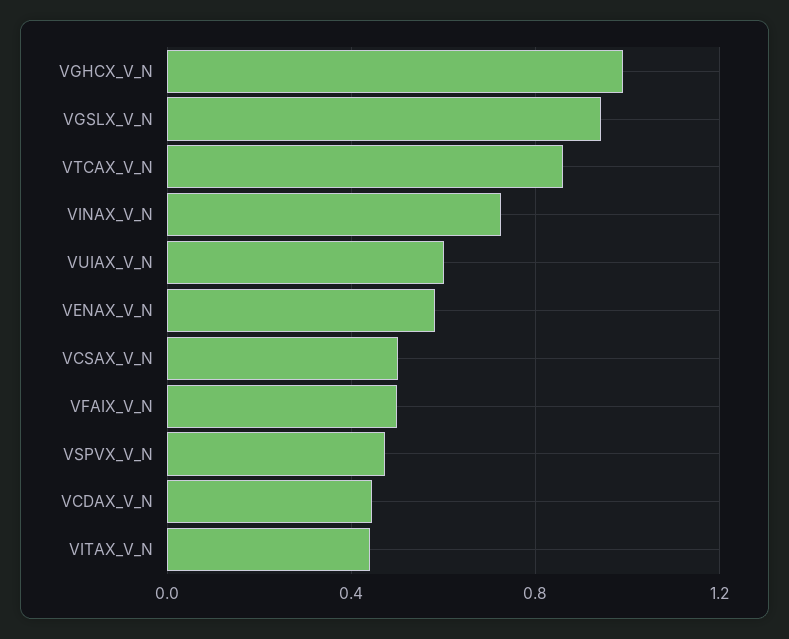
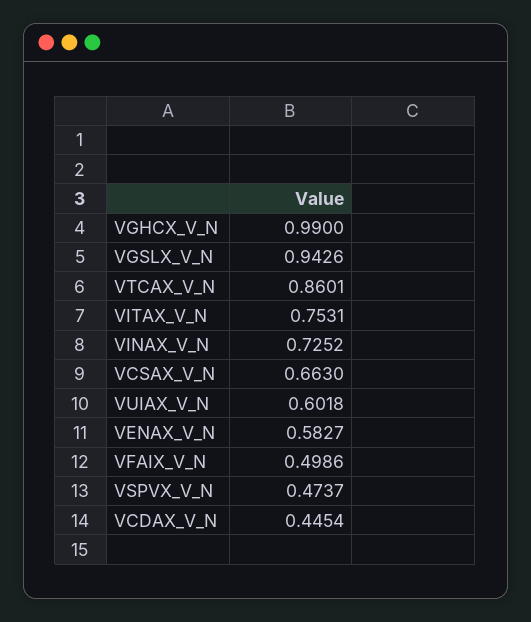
VCSAX_V_N: 0.5 -> 0.663
VITAX_V_N: 0.45 -> 0.7531

